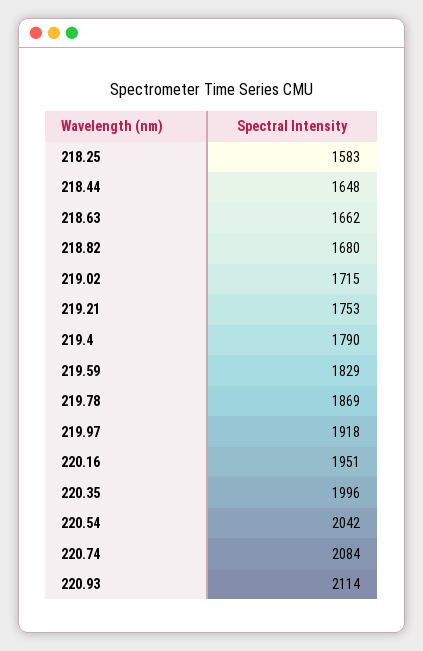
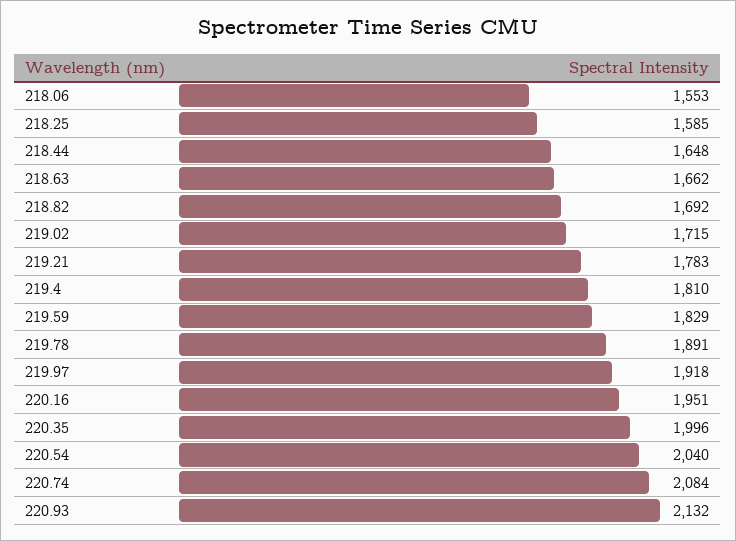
218.25: 1583 -> 1585
218.82: 1680 -> 1692
219.21: 1753 -> 1783
219.4: 1790 -> 1810
219.78: 1869 -> 1891
220.54: 2042 -> 2040
220.93: 2114 -> 2132
218.06: none -> 1553

